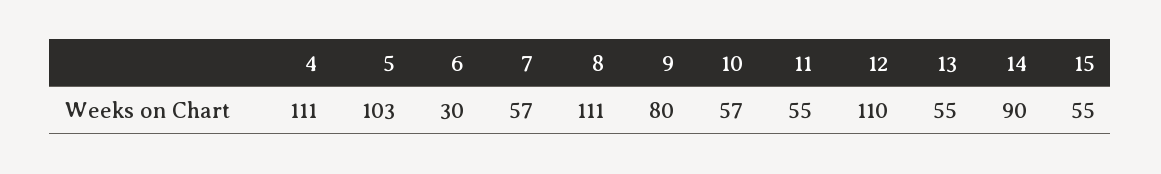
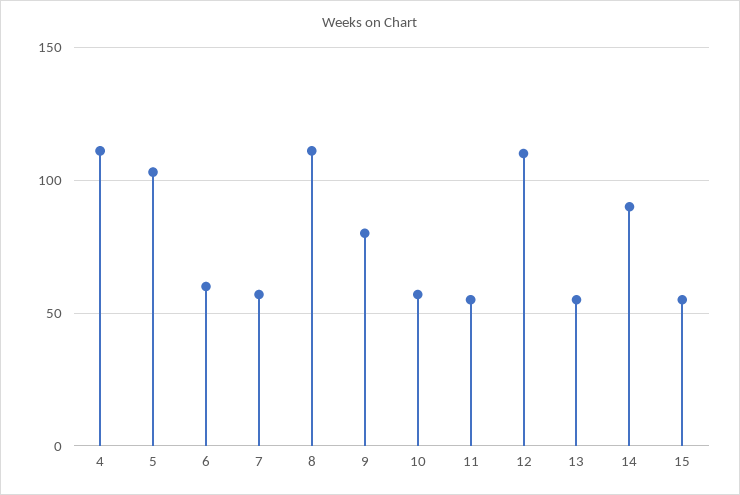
6: 30 -> 60

